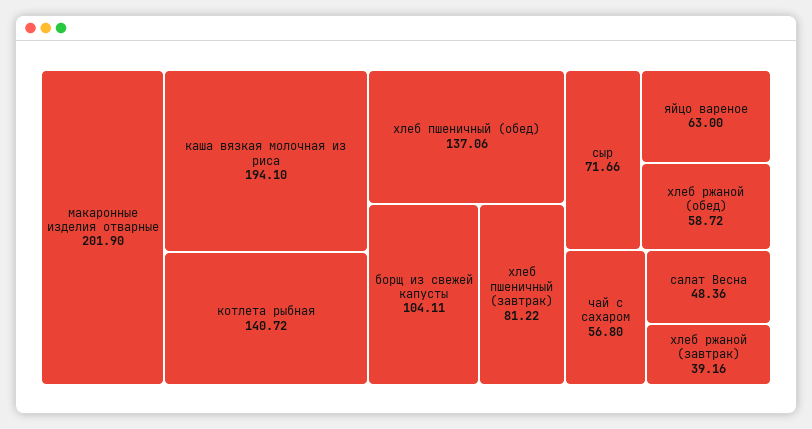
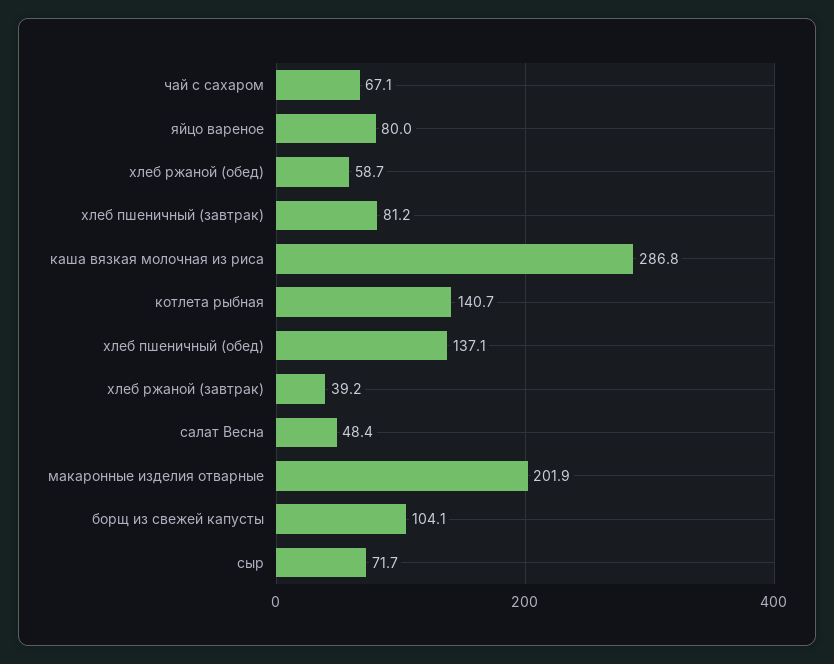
каша вязкая молочная из риса: 194.1 -> 286.8
яйцо вареное: 63 -> 80
чай с сахаром: 56.8 -> 67.1

